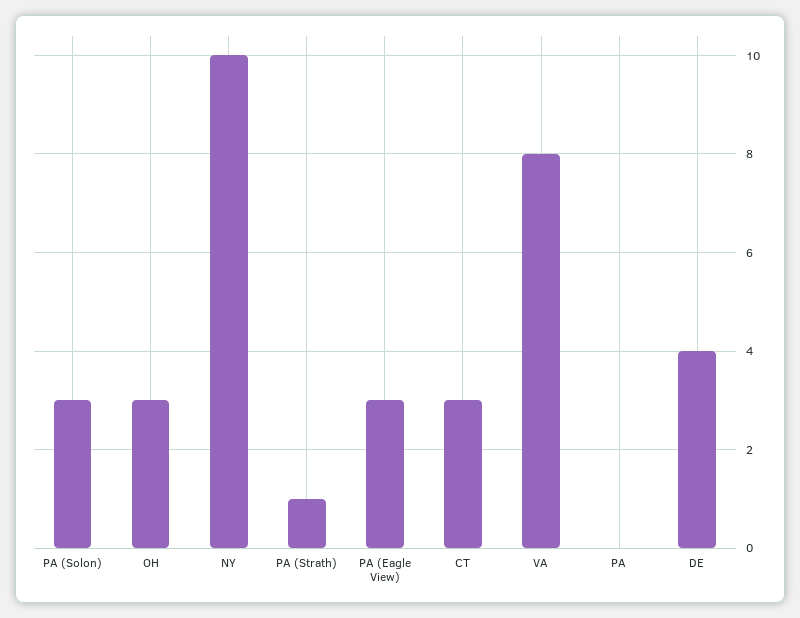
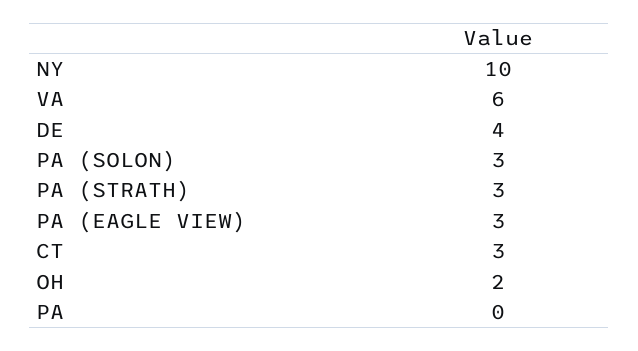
OH: 3 -> 2
PA (Strath): 1 -> 3
VA: 8 -> 6

